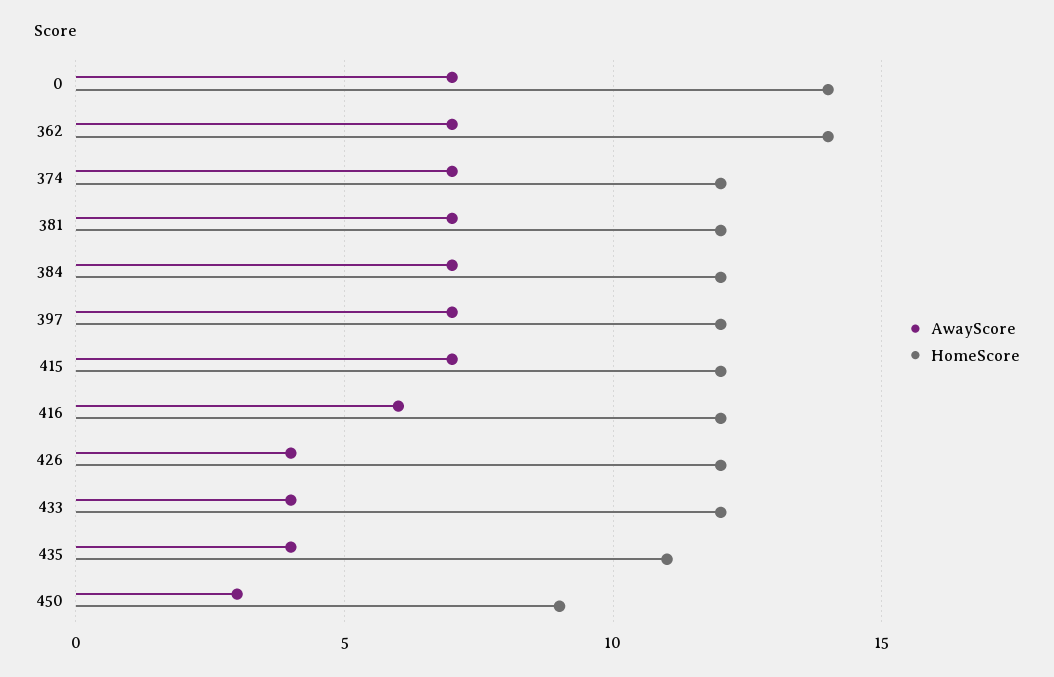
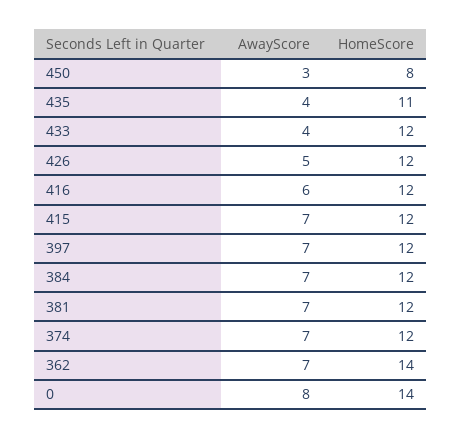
AwayScore, 0: 7 -> 8
AwayScore, 426: 4 -> 5
HomeScore, 450: 9 -> 8

